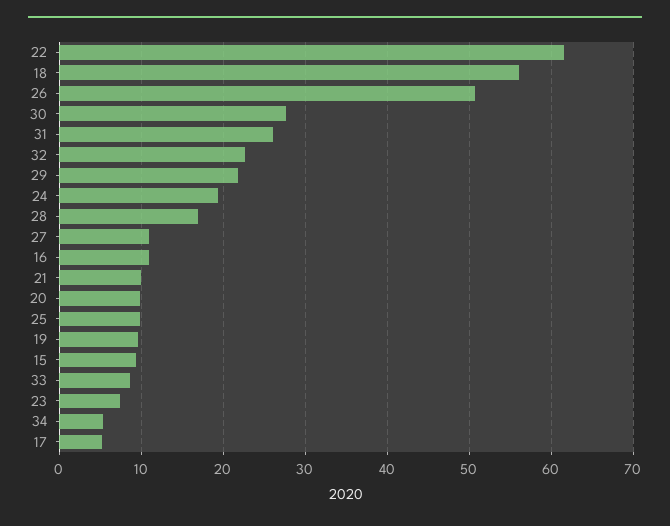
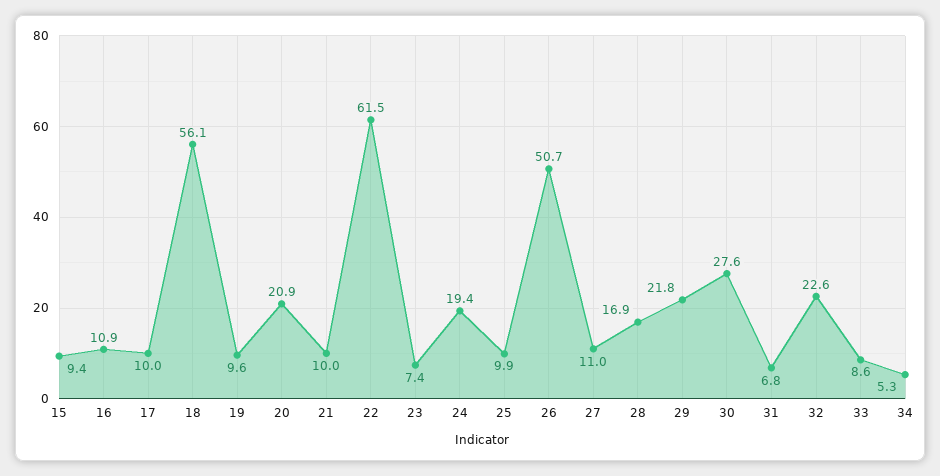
31: 26 -> 6.8
20: 10 -> 20.9
17: 5 -> 10

